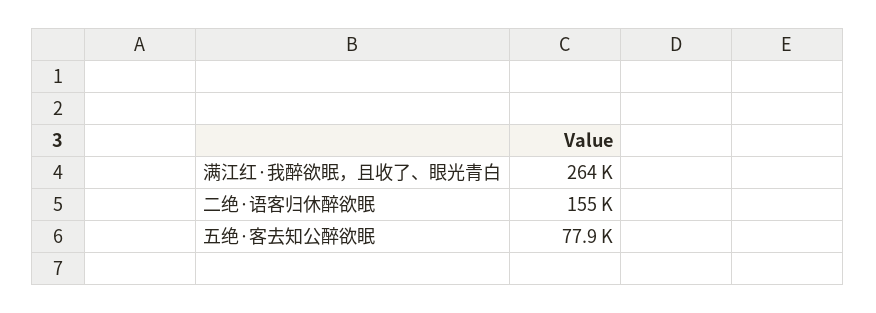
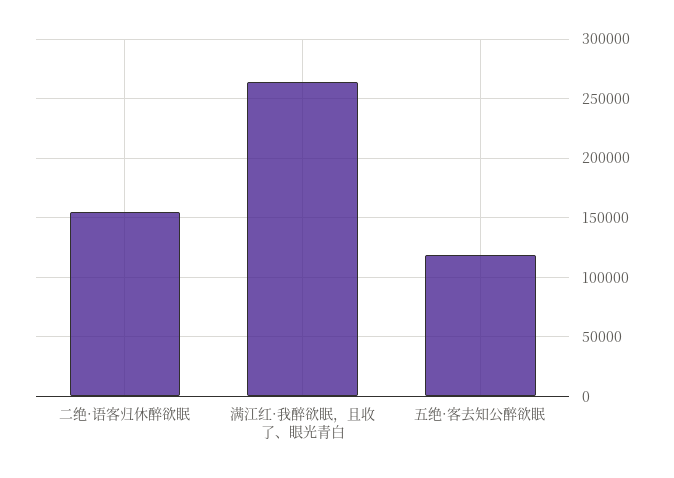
五绝·客去知公醉欲眠: 77900 -> 120000

